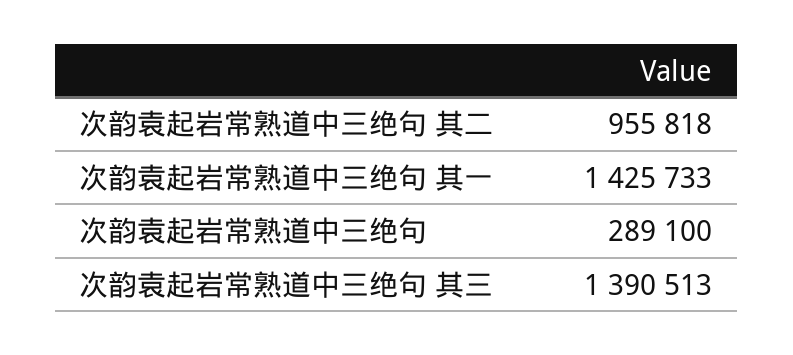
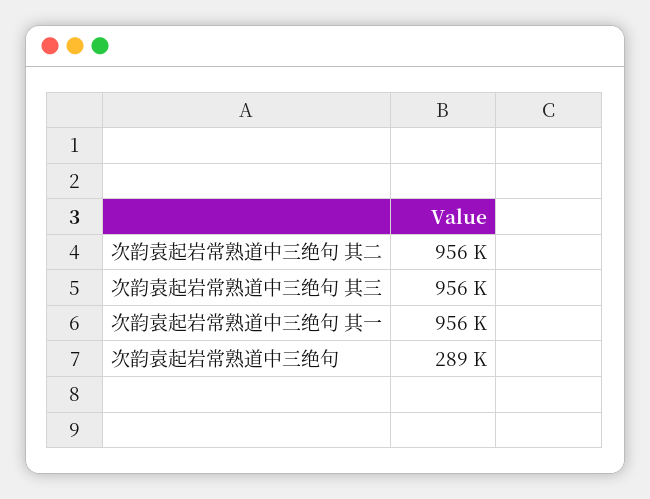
次韵袁起岩常熟道中三绝句 其一: 1425733 -> 956000
次韵袁起岩常熟道中三绝句 其三: 1390513 -> 956000

